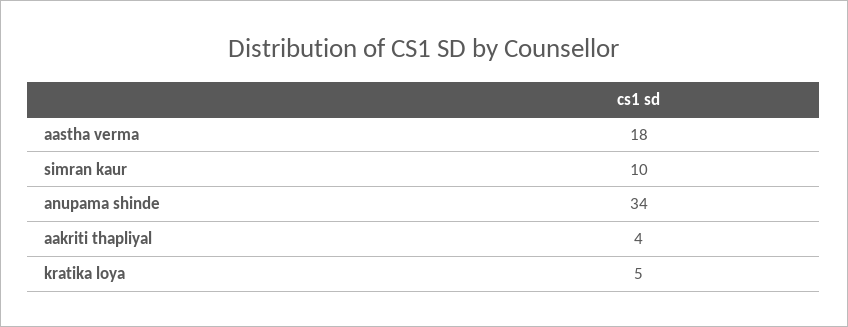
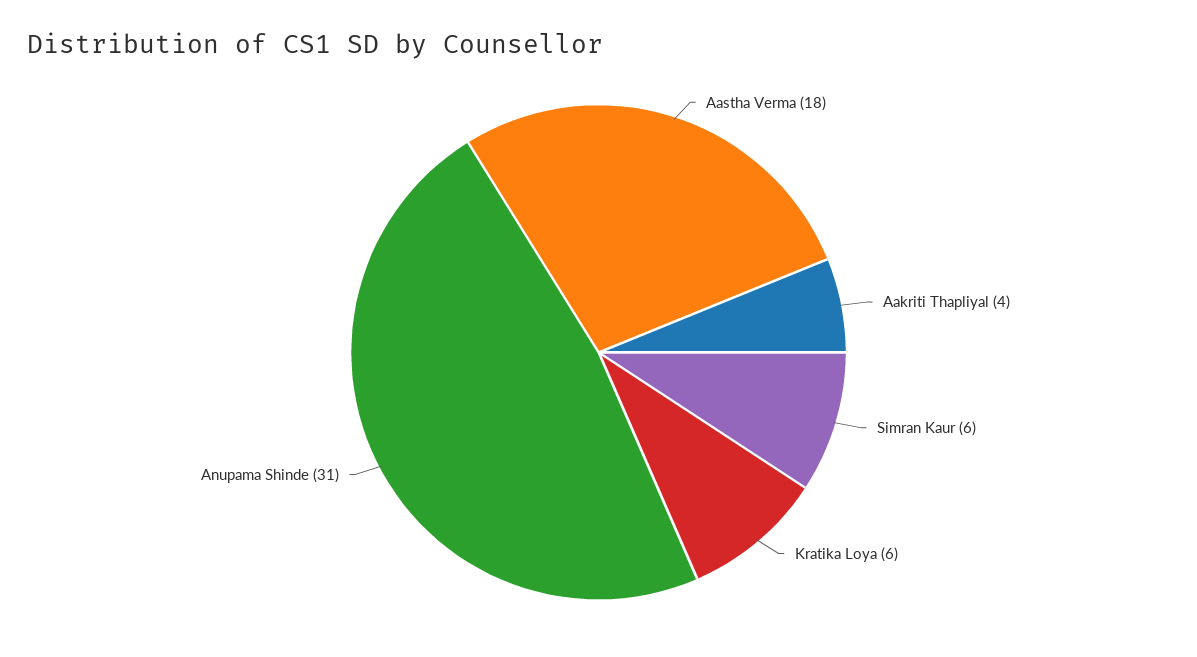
simran kaur: 10 -> 6
anupama shinde: 34 -> 31
kratika loya: 5 -> 6

